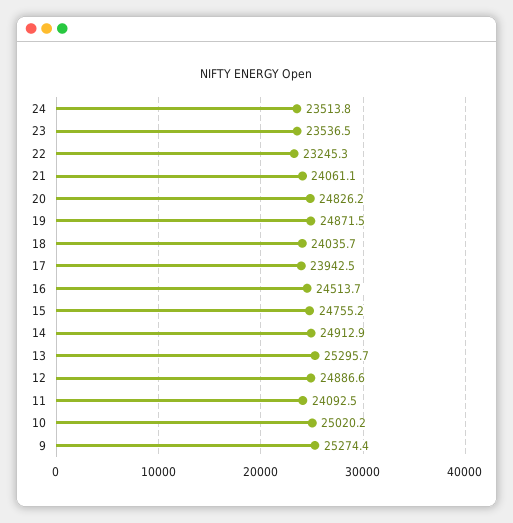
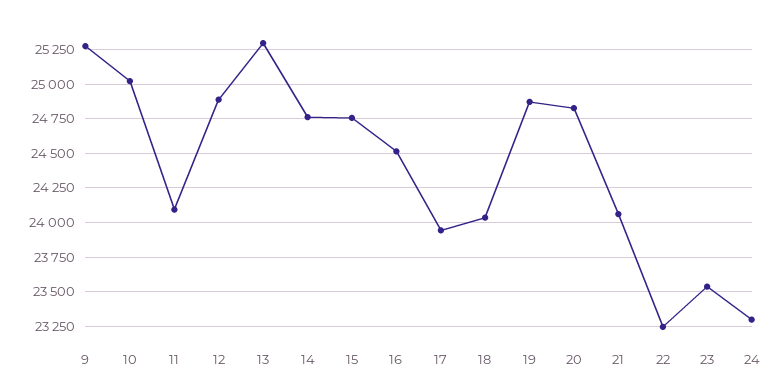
24: 23513.8 -> 23300
14: 24912.9 -> 24750

